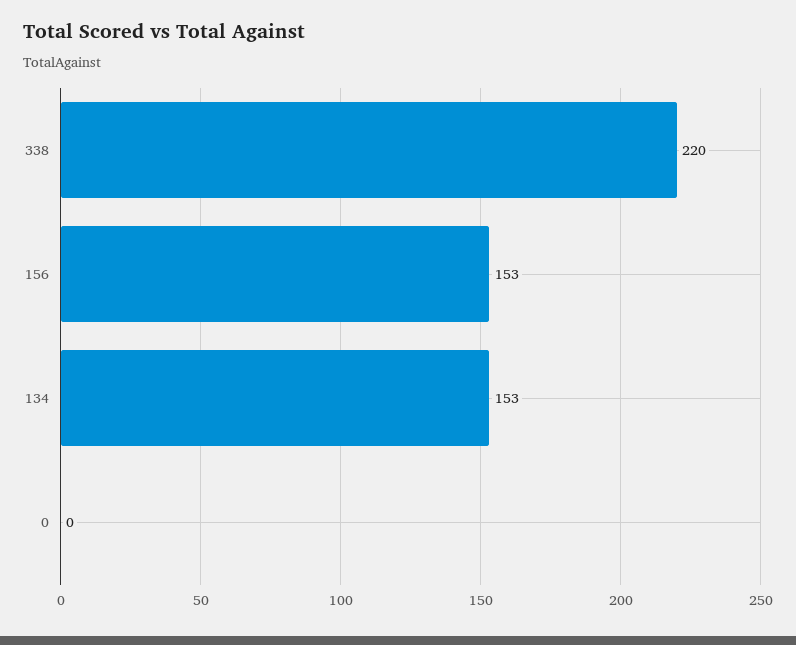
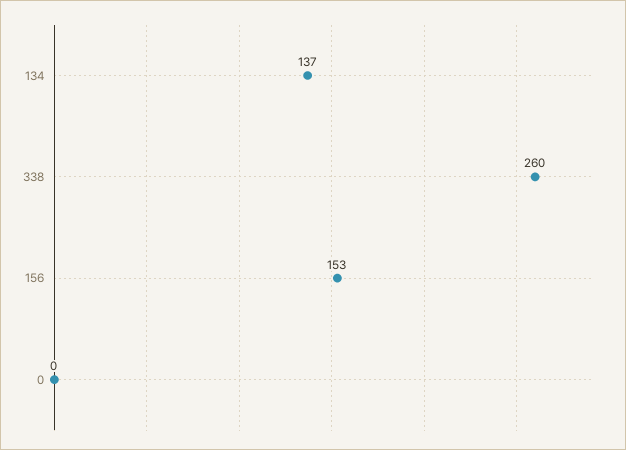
338: 220 -> 260
134: 153 -> 137

